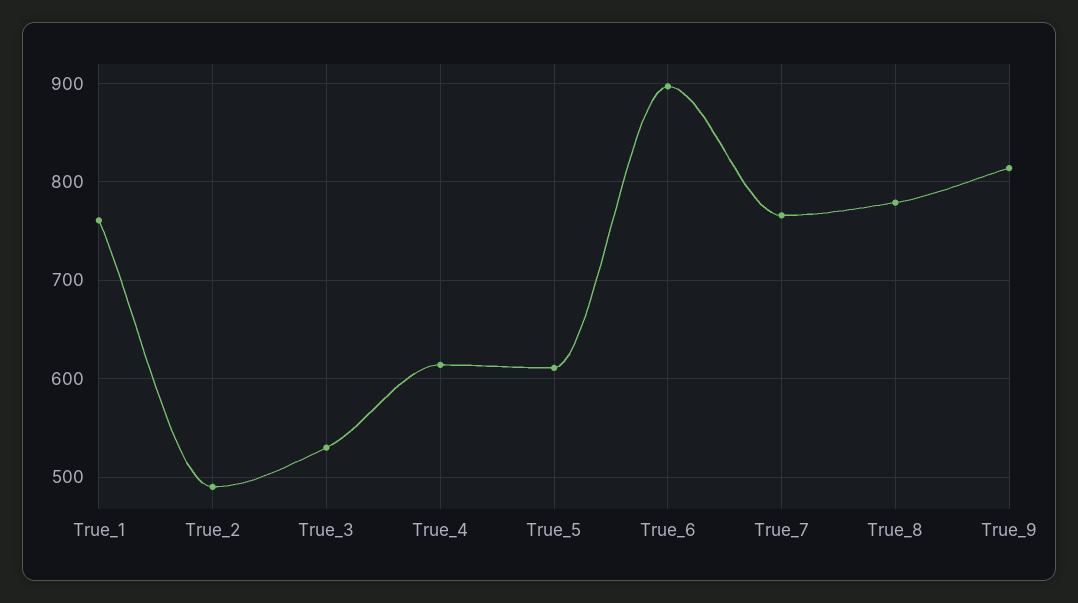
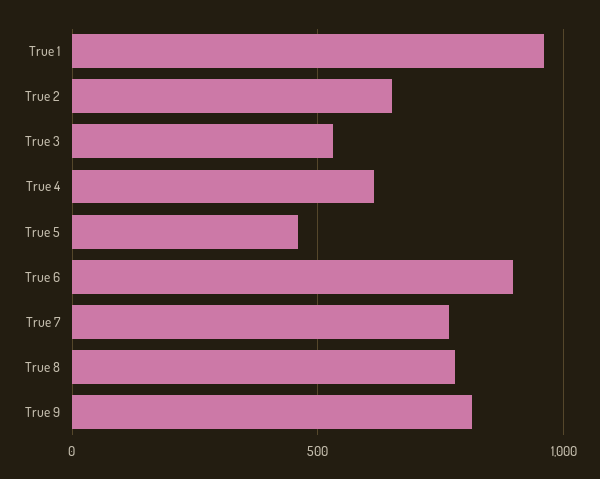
True_1: 760 -> 950
True_2: 490 -> 650
True_5: 610 -> 450

